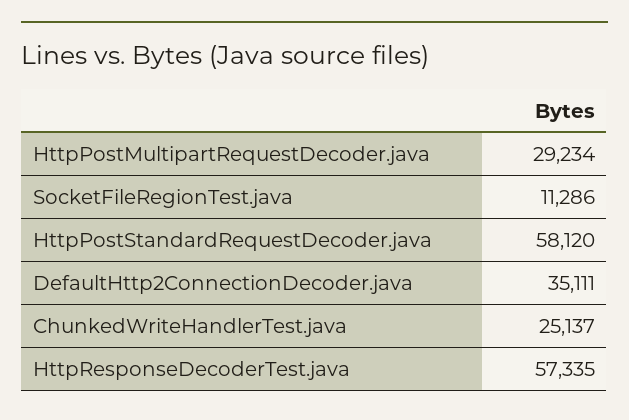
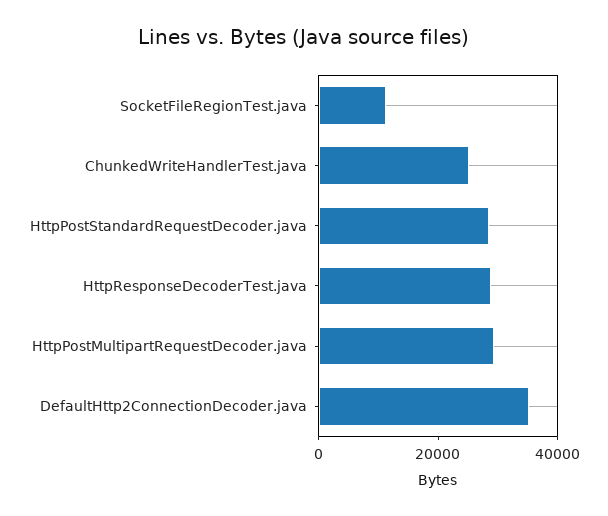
HttpPostStandardRequestDecoder.java: 58120 -> 30000
HttpResponseDecoderTest.java: 57335 -> 30000

